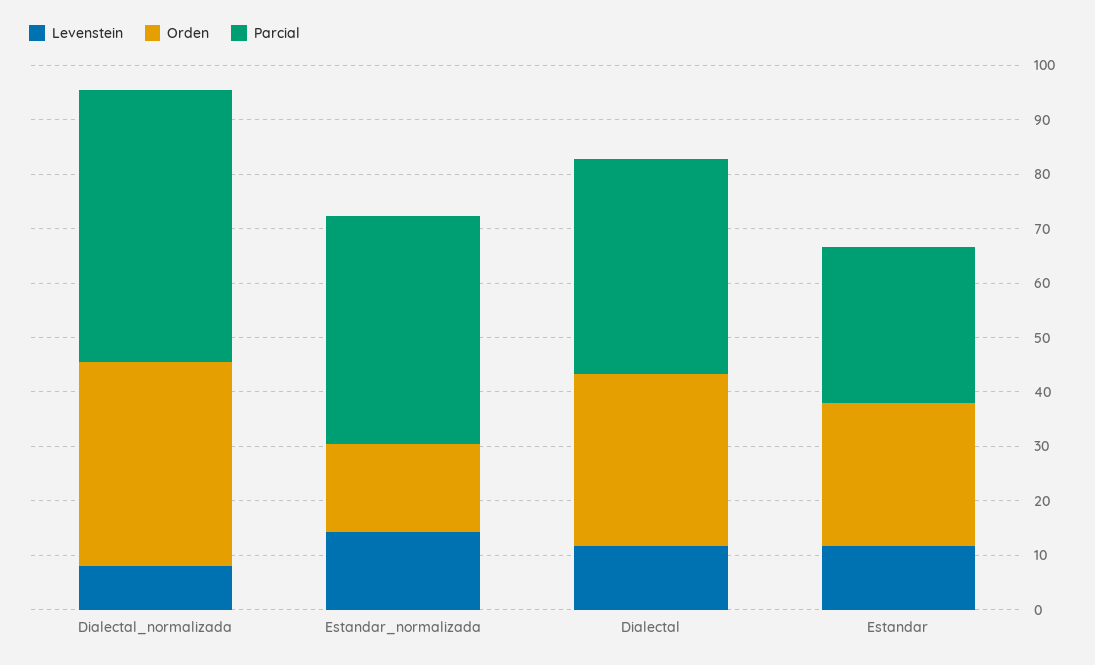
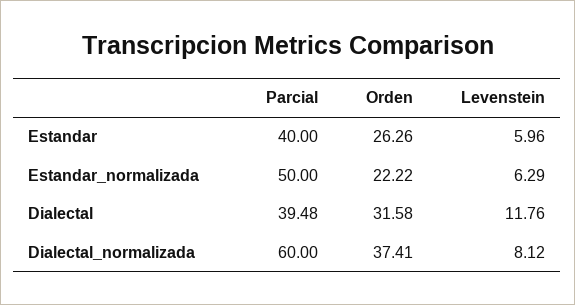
Parcial, Dialectal_normalizada: 50 -> 60
Levenstein, Estandar_normalizada: 14 -> 6.29
Orden, Estandar_normalizada: 16 -> 22.22
Parcial, Estandar_normalizada: 42 -> 50
Levenstein, Estandar: 12 -> 5.96
Parcial, Estandar: 28 -> 40

